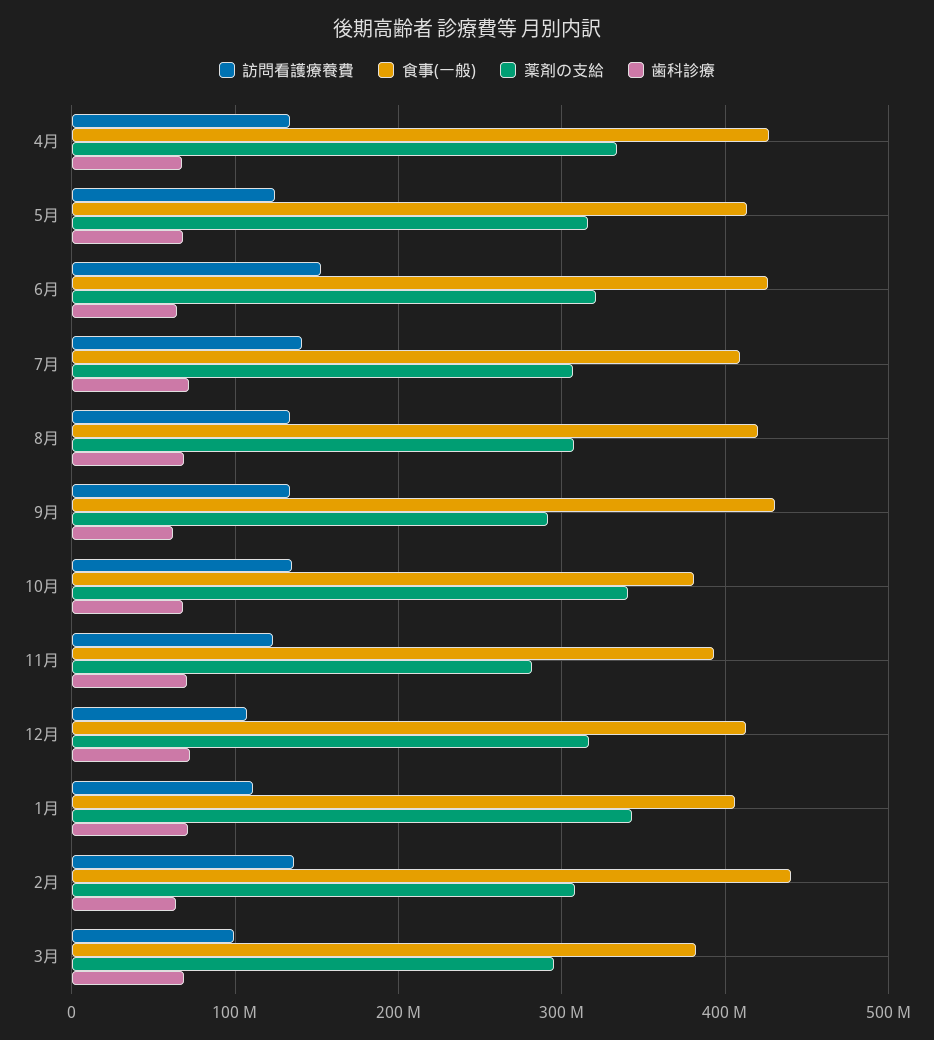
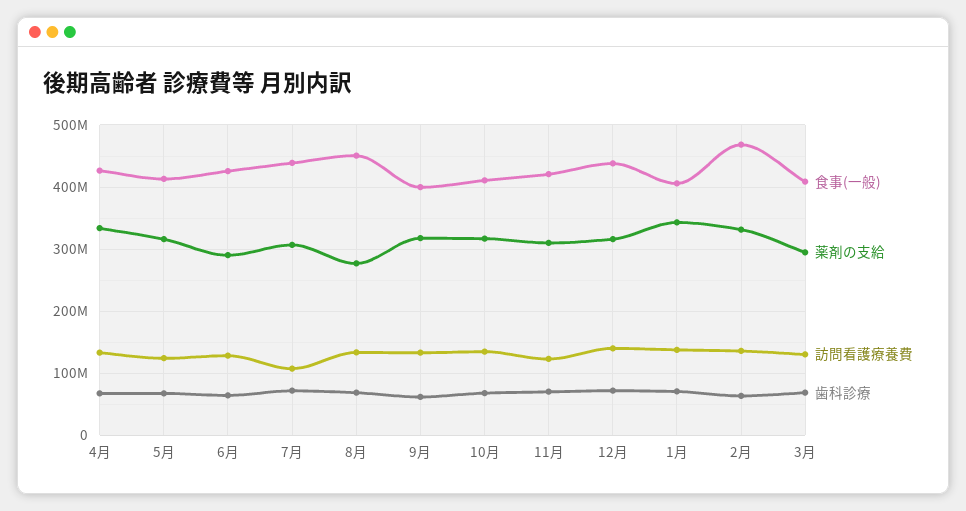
訪問看護療養費, 6月: 150000000 -> 130000000
薬剤の支給, 6月: 320000000 -> 290000000
訪問看護療養費, 7月: 140000000 -> 110000000
食事(一般), 7月: 410000000 -> 440000000
食事(一般), 8月: 420000000 -> 450000000
薬剤の支給, 8月: 310000000 -> 280000000
食事(一般), 9月: 430000000 -> 400000000
薬剤の支給, 9月: 290000000 -> 320000000
食事(一般), 10月: 380000000 -> 410000000
薬剤の支給, 10月: 340000000 -> 320000000
食事(一般), 11月: 390000000 -> 420000000
薬剤の支給, 11月: 280000000 -> 310000000
訪問看護療養費, 12月: 110000000 -> 140000000
食事(一般), 12月: 410000000 -> 440000000
訪問看護療養費, 1月: 110000000 -> 140000000
食事(一般), 2月: 440000000 -> 470000000
薬剤の支給, 2月: 310000000 -> 330000000
訪問看護療養費, 3月: 100000000 -> 130000000
食事(一般), 3月: 380000000 -> 410000000

